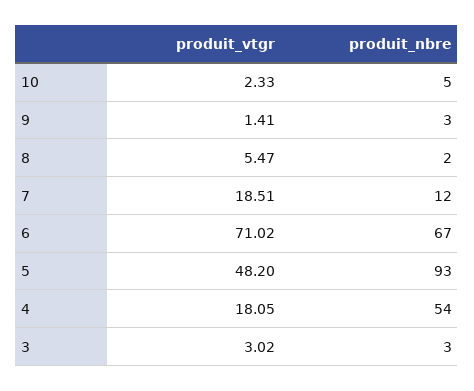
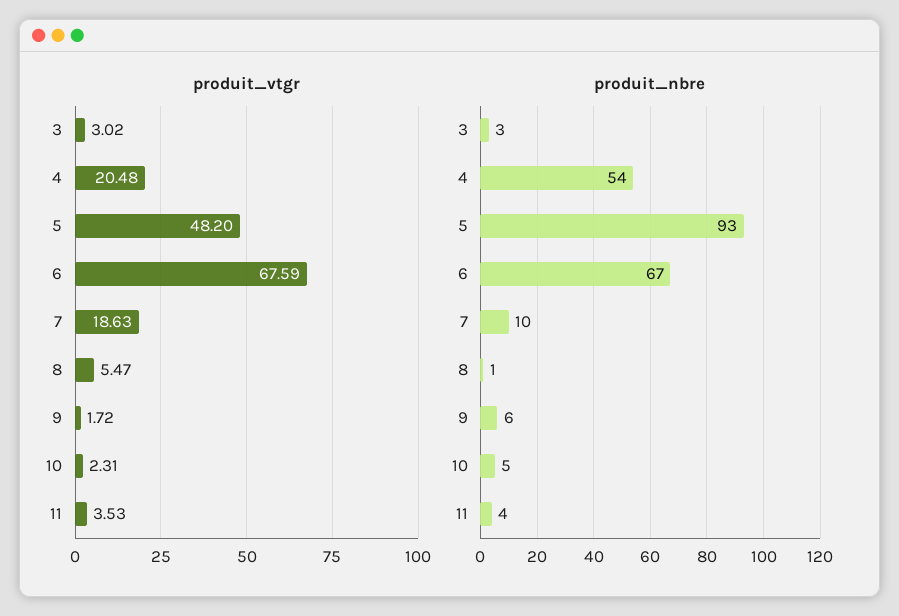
produit_vtgr, 10: 2.33 -> 2.31
produit_vtgr, 9: 1.41 -> 1.72
produit_nbre, 9: 3 -> 6
produit_nbre, 8: 2 -> 1
produit_vtgr, 7: 18.51 -> 18.63
produit_nbre, 7: 12 -> 10
produit_vtgr, 6: 71.02 -> 67.59
produit_vtgr, 4: 18.05 -> 20.48
produit_vtgr, 11: none -> 3.53
produit_nbre, 11: none -> 4

